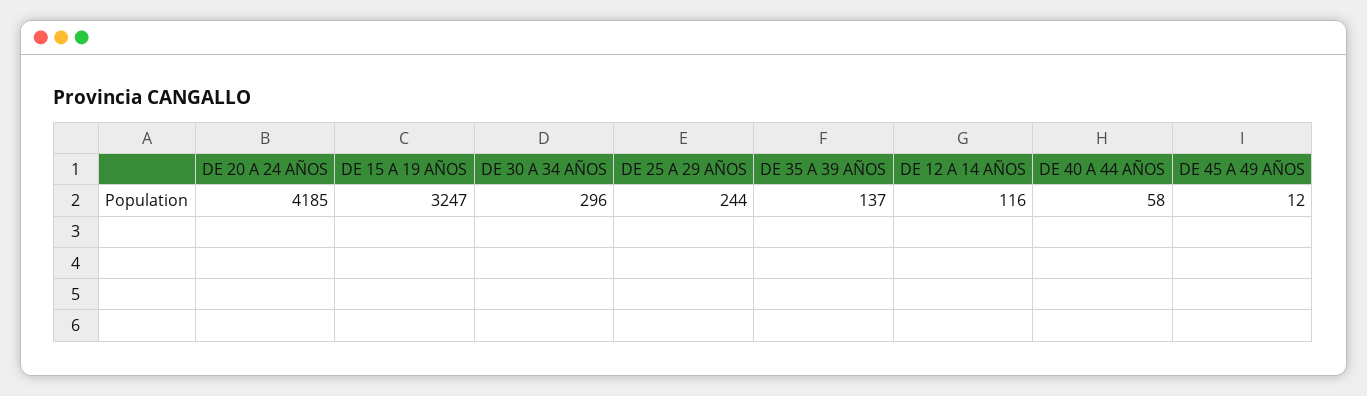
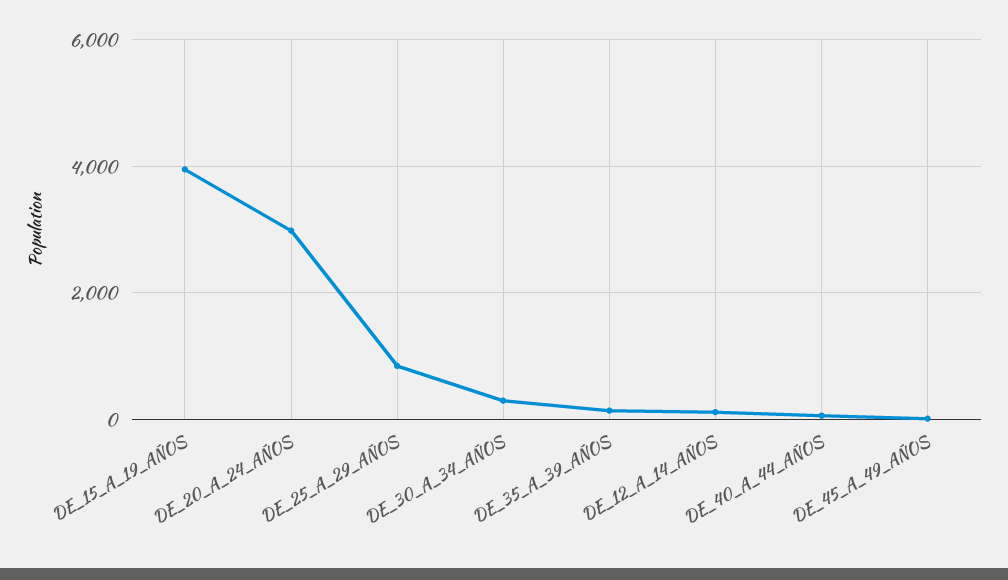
DE 20 A 24 AÑOS: 4185 -> 3000
DE 15 A 19 AÑOS: 3247 -> 4000
DE 25 A 29 AÑOS: 244 -> 800

